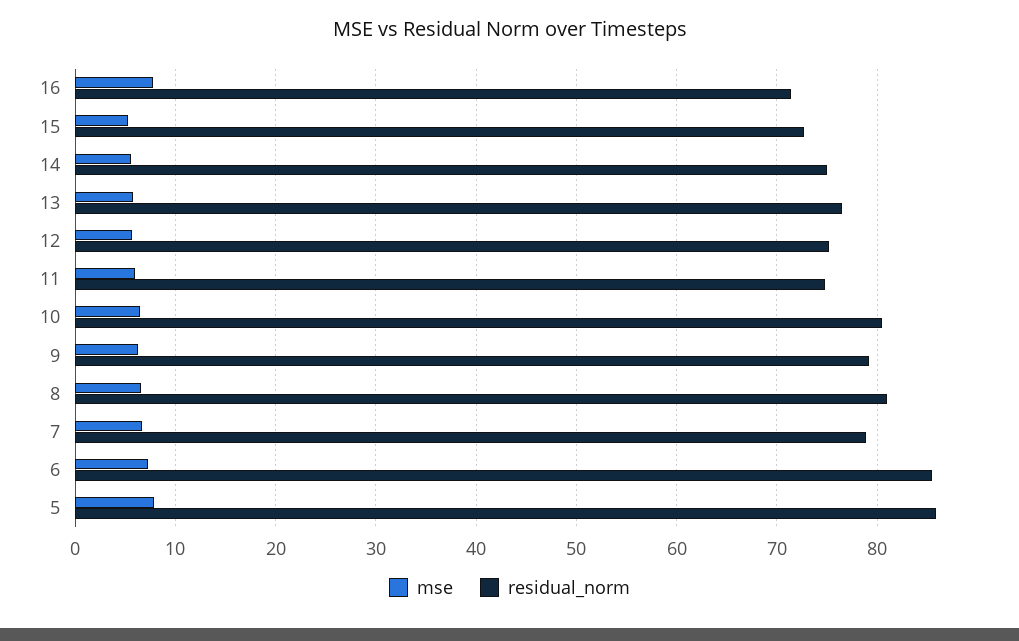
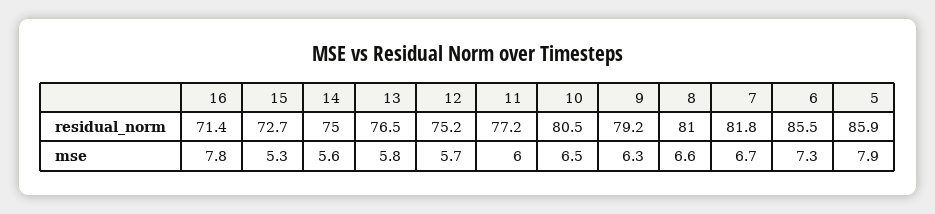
residual_norm, 11: 75 -> 77.2
residual_norm, 7: 79 -> 81.8

